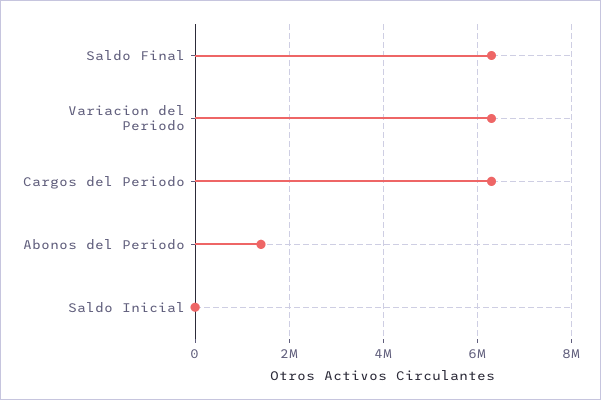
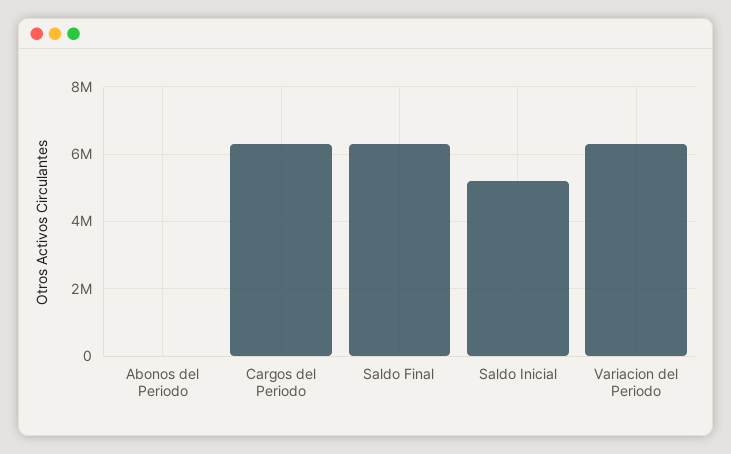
Abonos del Periodo: 1400000 -> 0
Saldo Inicial: 0 -> 5200000

